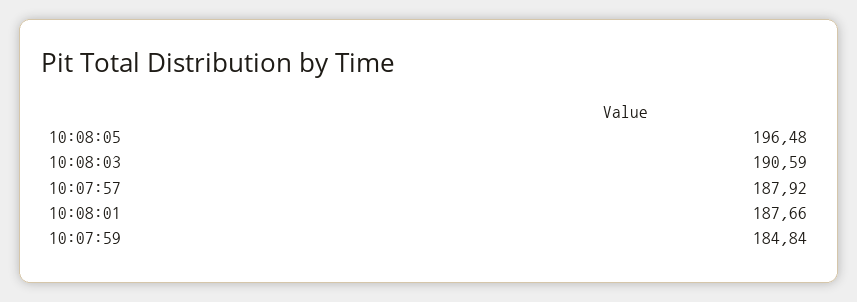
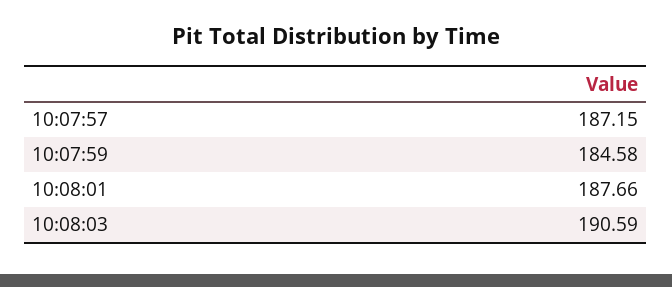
10:08:05: 196.48 -> none
10:07:57: 187.92 -> 187.15
10:07:59: 184.84 -> 184.58

